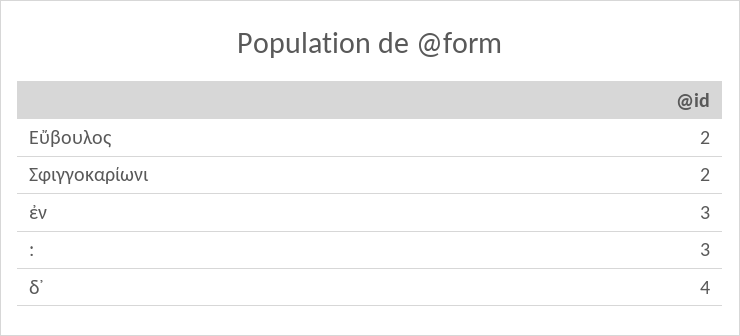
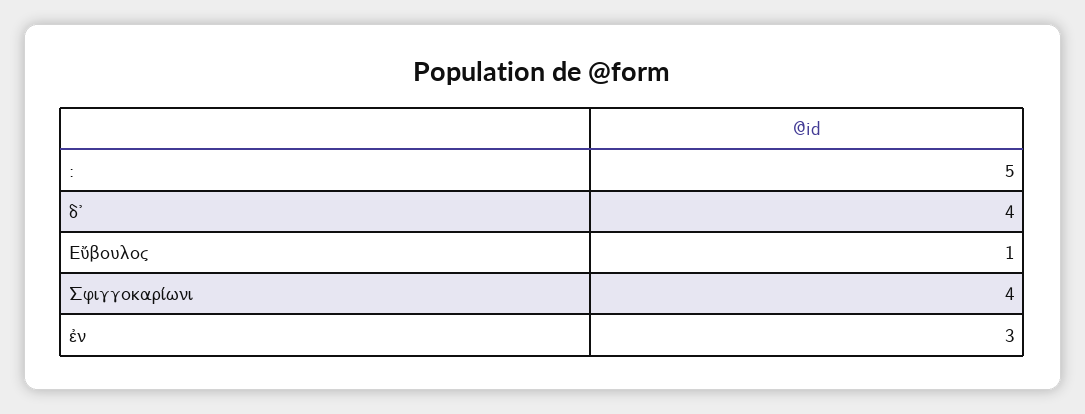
Εὔβουλος: 2 -> 1
Σφιγγοκαρίωνι: 2 -> 4
:: 3 -> 5

